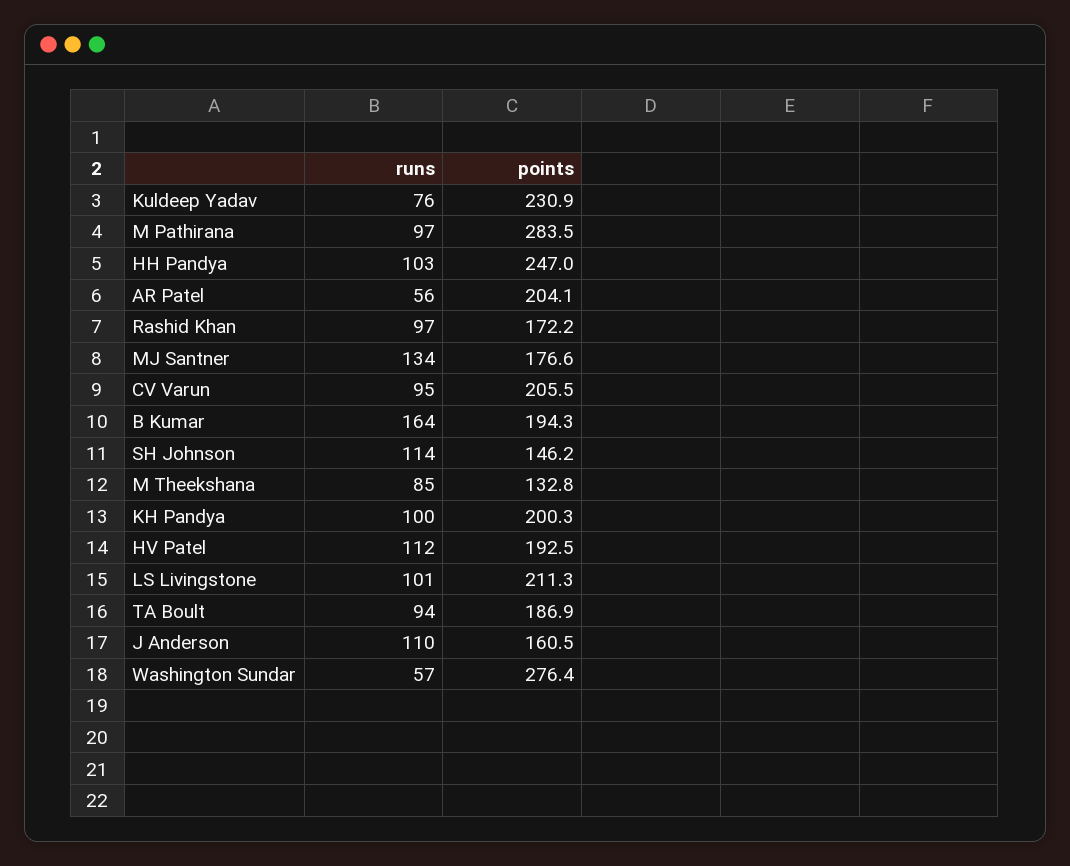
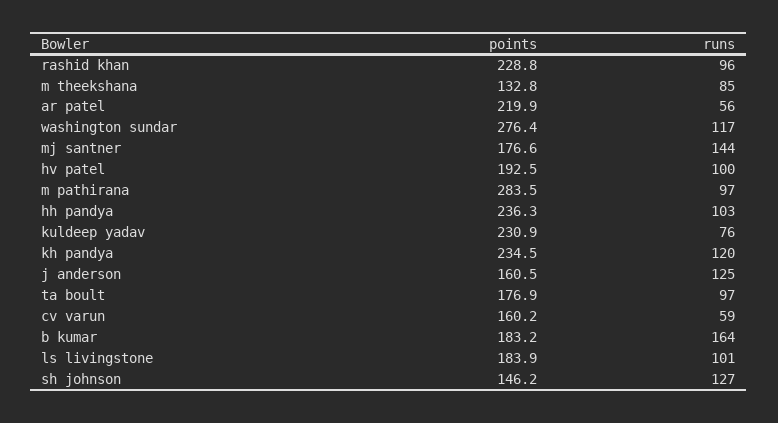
points, HH Pandya: 247 -> 236.3
points, AR Patel: 204.1 -> 219.9
runs, Rashid Khan: 97 -> 96
points, Rashid Khan: 172.2 -> 228.8
runs, MJ Santner: 134 -> 144
runs, CV Varun: 95 -> 59
points, CV Varun: 205.5 -> 160.2
points, B Kumar: 194.3 -> 183.2
runs, SH Johnson: 114 -> 127
runs, KH Pandya: 100 -> 120
points, KH Pandya: 200.3 -> 234.5
runs, HV Patel: 112 -> 100
points, LS Livingstone: 211.3 -> 183.9
runs, TA Boult: 94 -> 97
points, TA Boult: 186.9 -> 176.9
runs, J Anderson: 110 -> 125
runs, Washington Sundar: 57 -> 117

